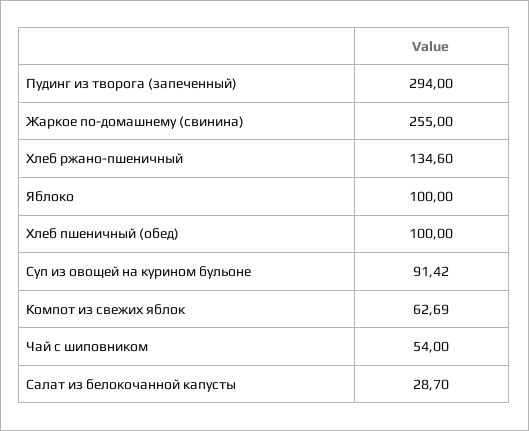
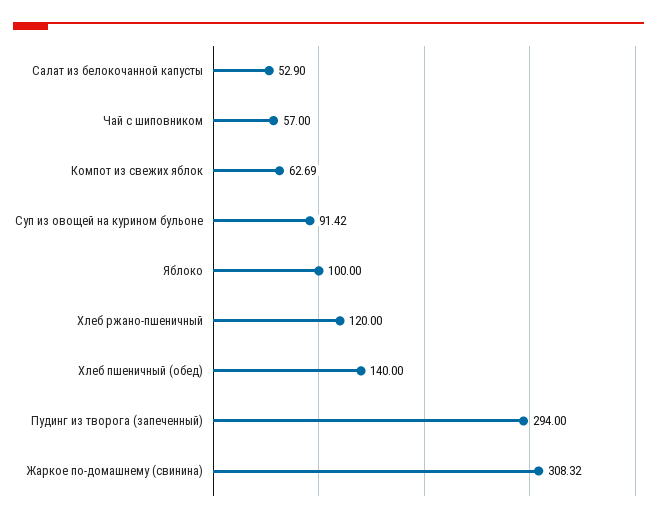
Жаркое по-домашнему (свинина): 255 -> 308.32
Хлеб ржано-пшеничный: 134.6 -> 120
Хлеб пшеничный (обед): 100 -> 140
Чай с шиповником: 54 -> 57
Салат из белокочанной капусты: 28.7 -> 52.9

